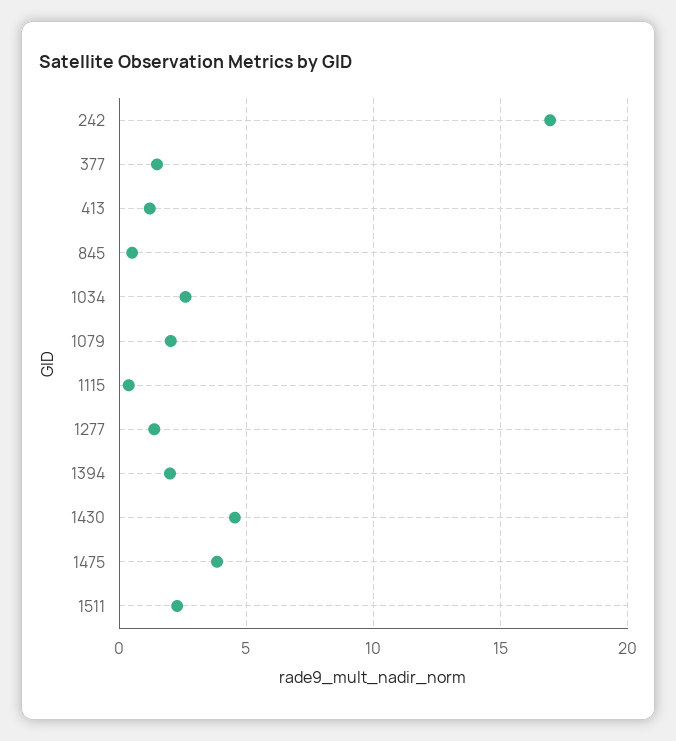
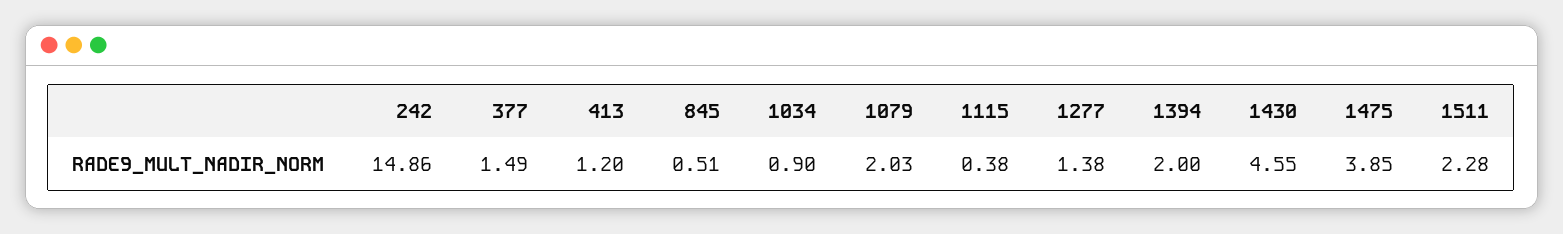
242: 17 -> 14.86
1034: 2.5 -> 0.9

